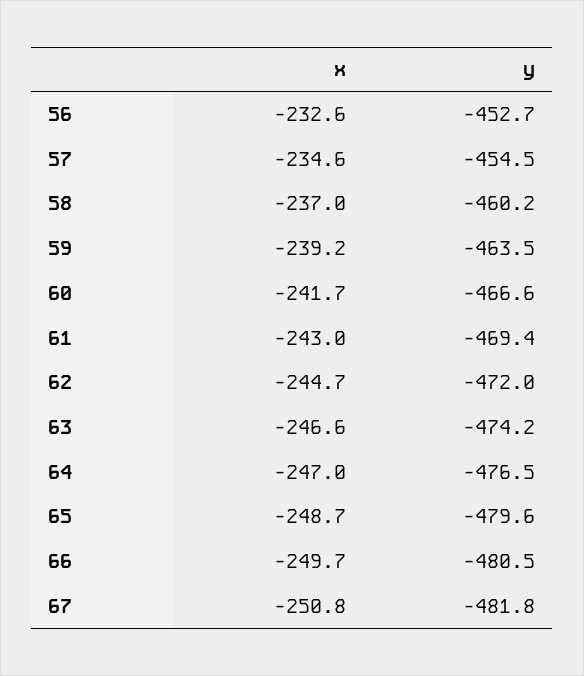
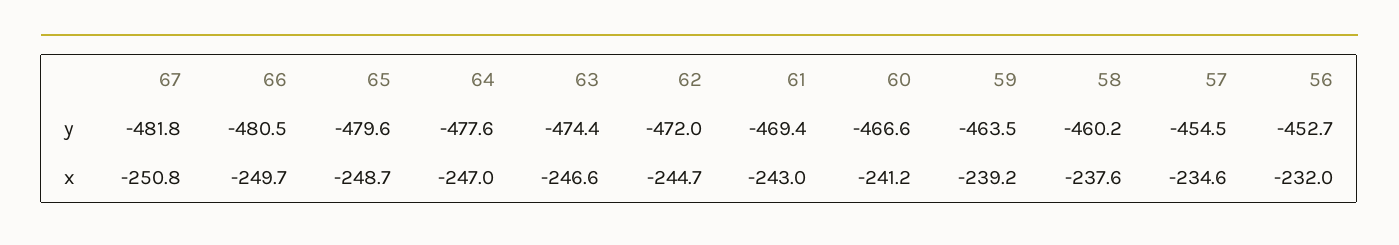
x, 56: -232.6 -> -232
x, 58: -237 -> -237.6
x, 60: -241.7 -> -241.2
y, 63: -474.2 -> -474.4
y, 64: -476.5 -> -477.6

